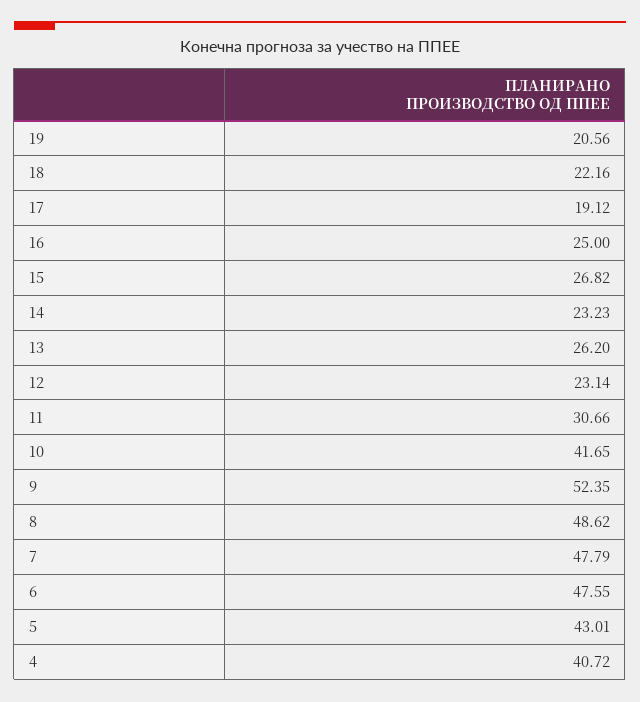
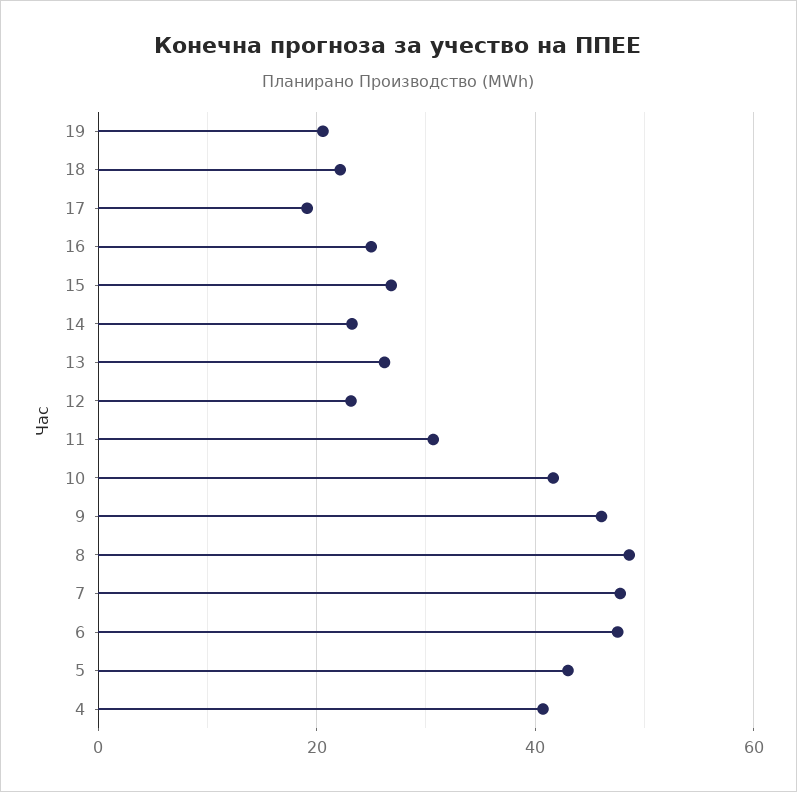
9: 52.35 -> 46

